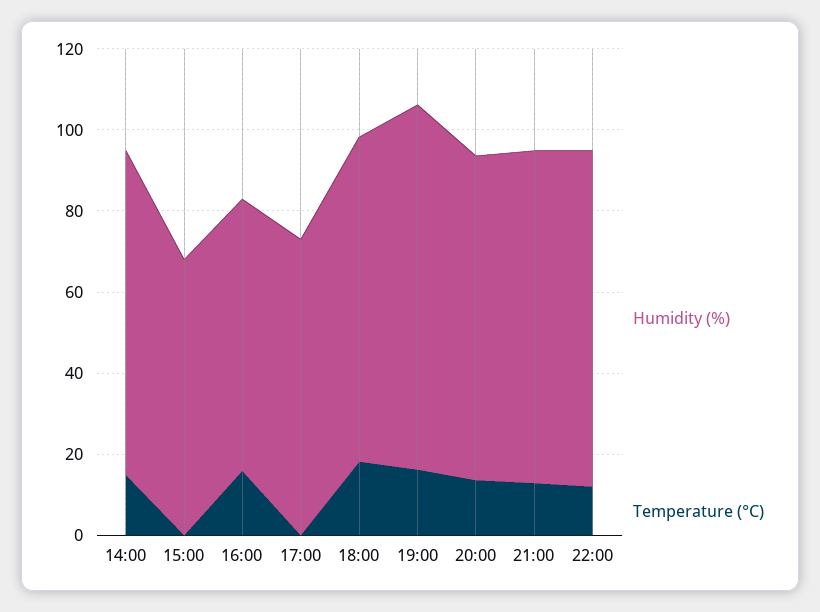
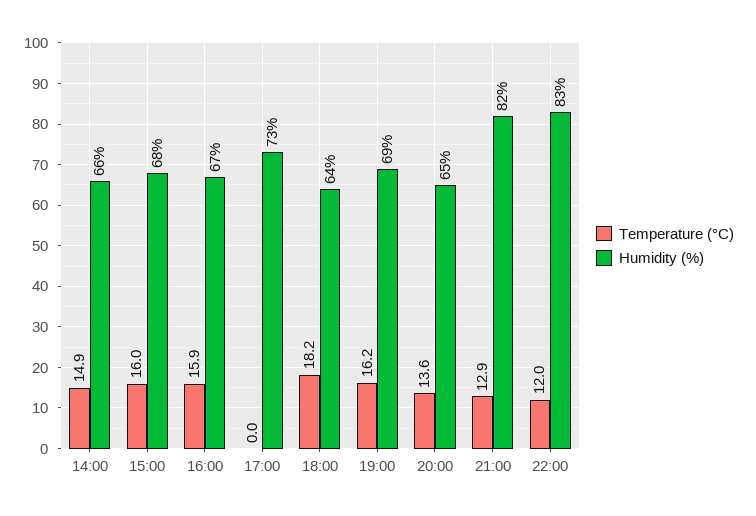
Humidity (%), 14:00: 80 -> 66
Temperature (°C), 15:00: 0 -> 16
Humidity (%), 18:00: 80 -> 64
Humidity (%), 19:00: 90 -> 69
Humidity (%), 20:00: 80 -> 65

